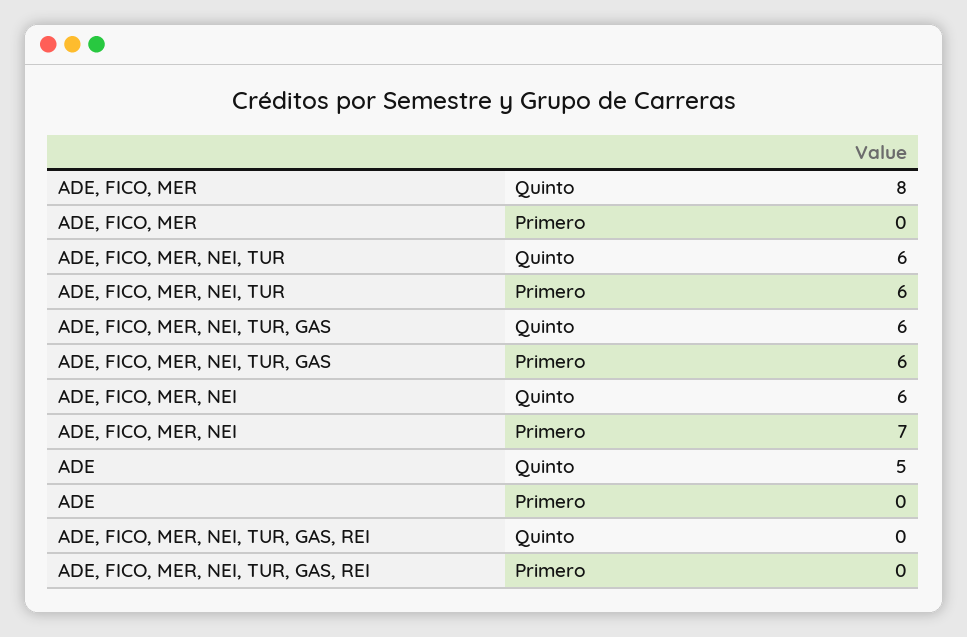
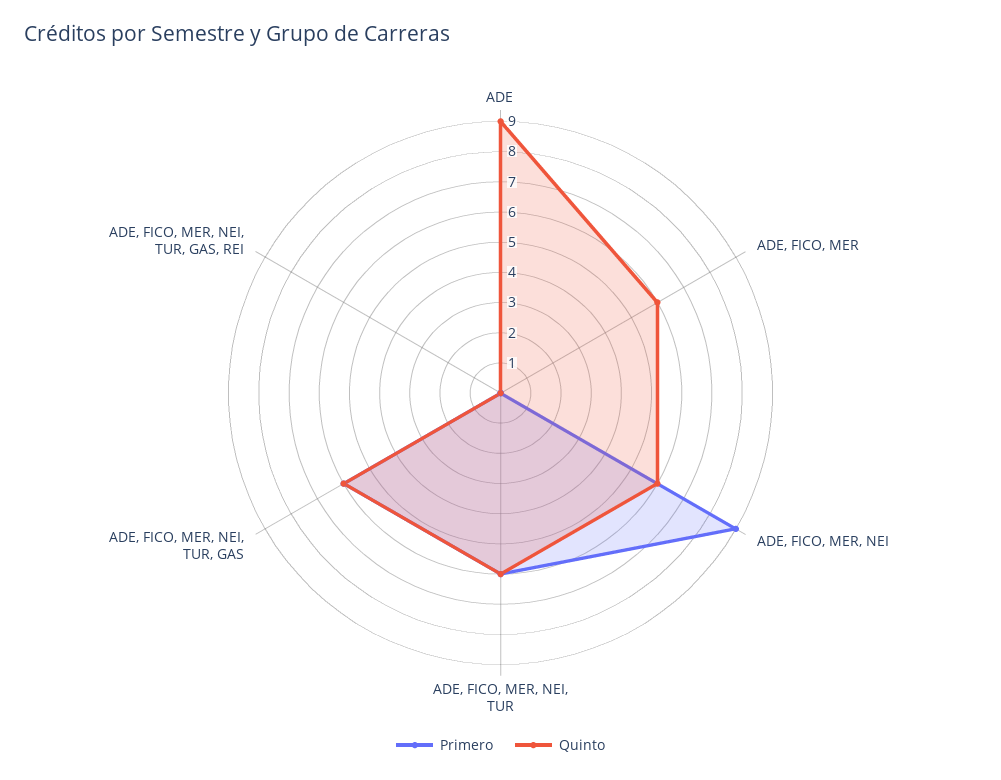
Quinto, ADE, FICO, MER: 8 -> 6
Primero, ADE, FICO, MER, NEI: 7 -> 9
Quinto, ADE: 5 -> 9

